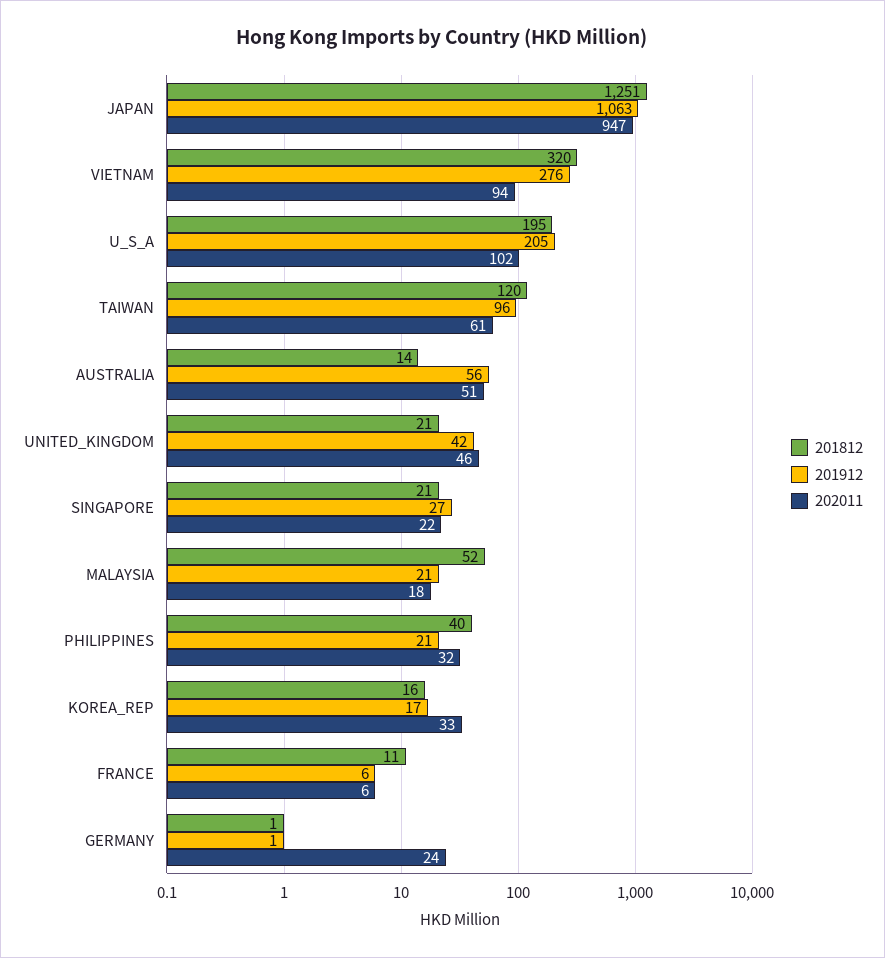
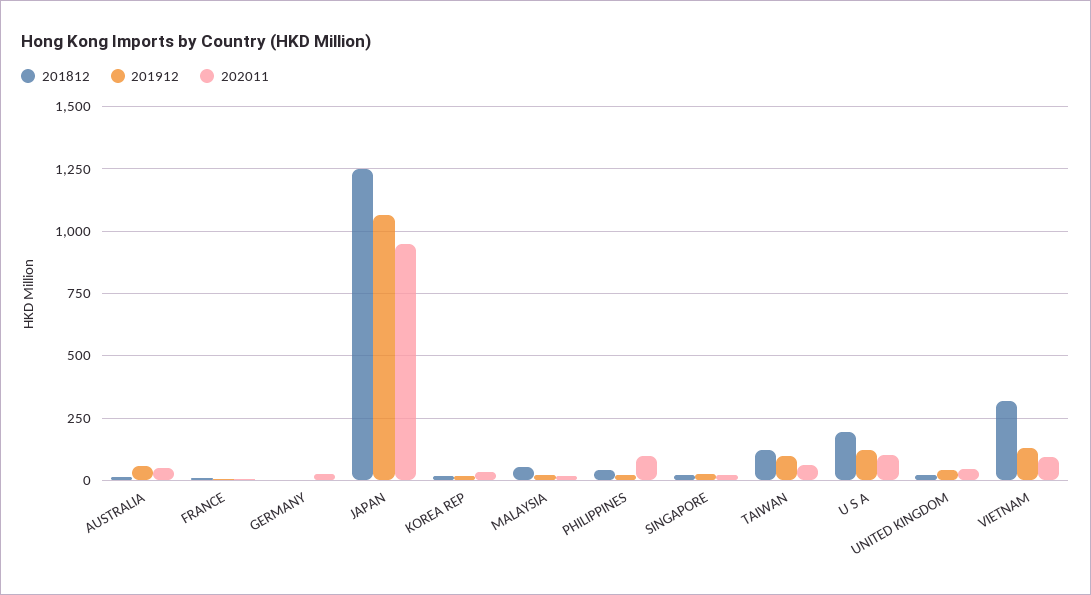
201912, VIETNAM: 276 -> 125
201912, U_S_A: 205 -> 125
202011, PHILIPPINES: 32 -> 100

